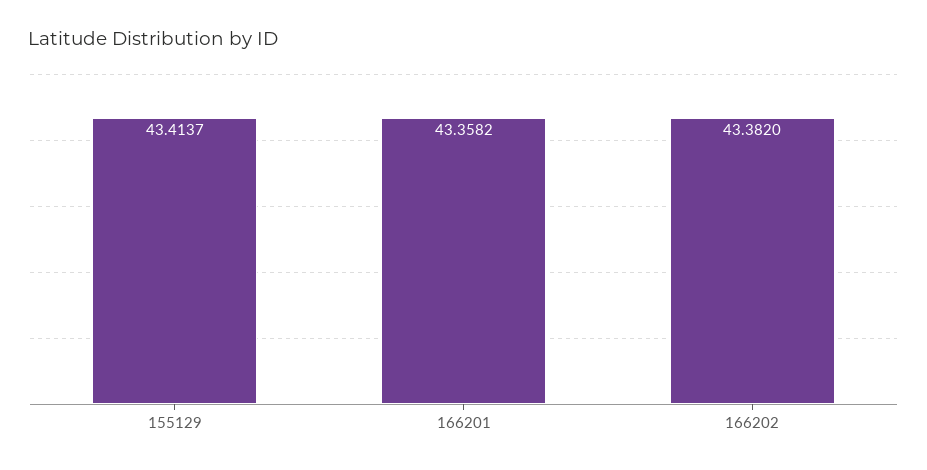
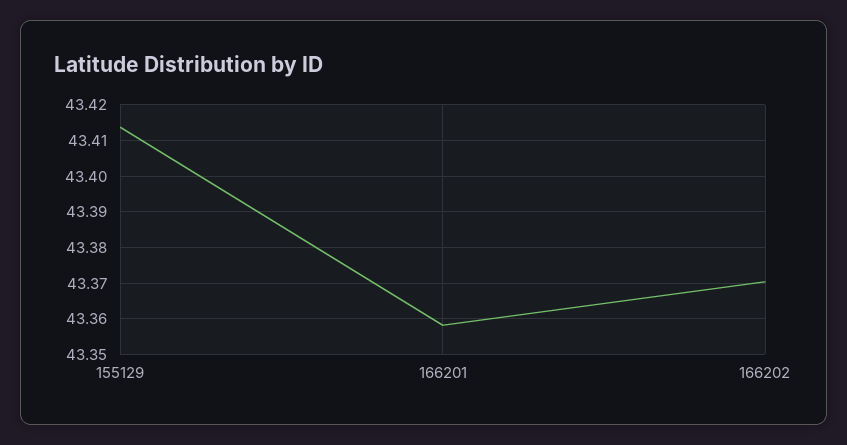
166202: 43.382 -> 43.37

